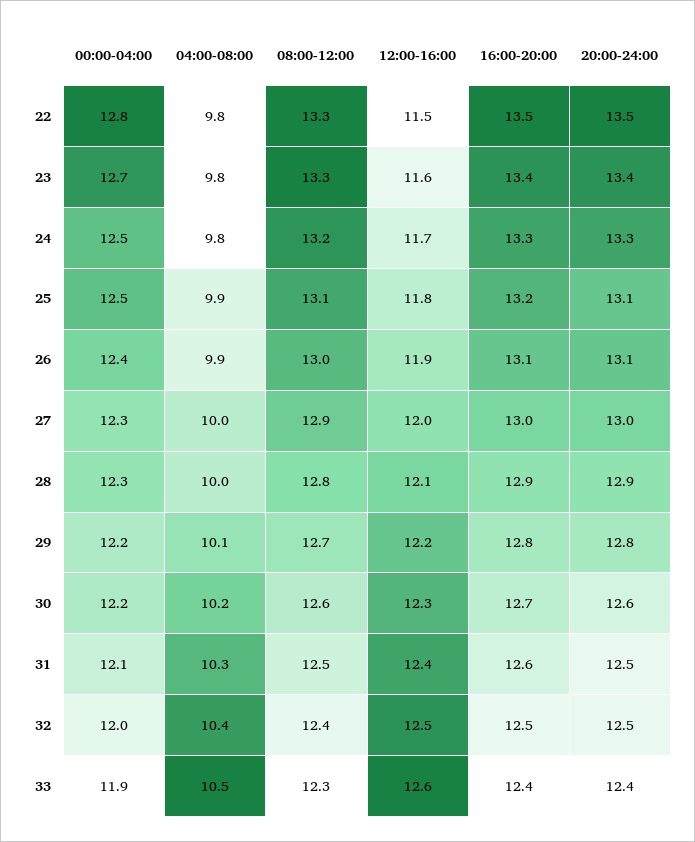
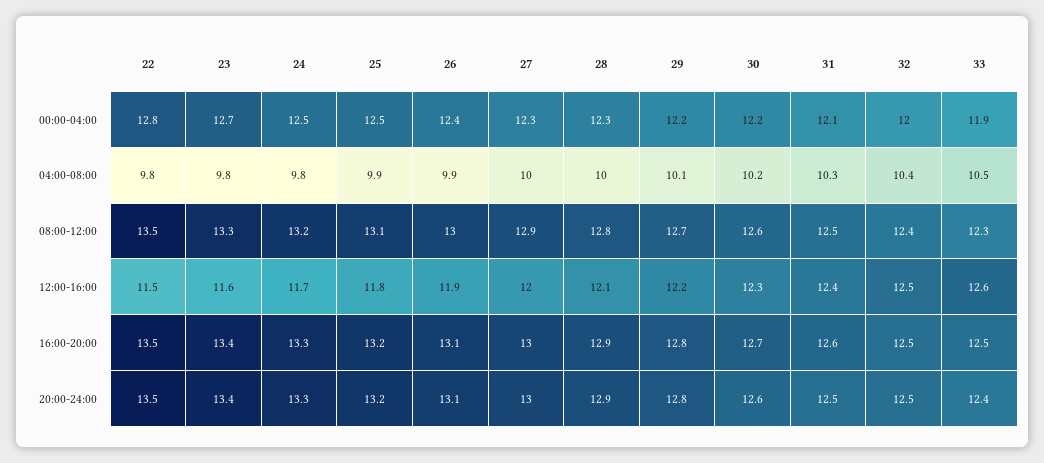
08:00-12:00, 22: 13.3 -> 13.5
20:00-24:00, 25: 13.1 -> 13.2
16:00-20:00, 33: 12.4 -> 12.5

